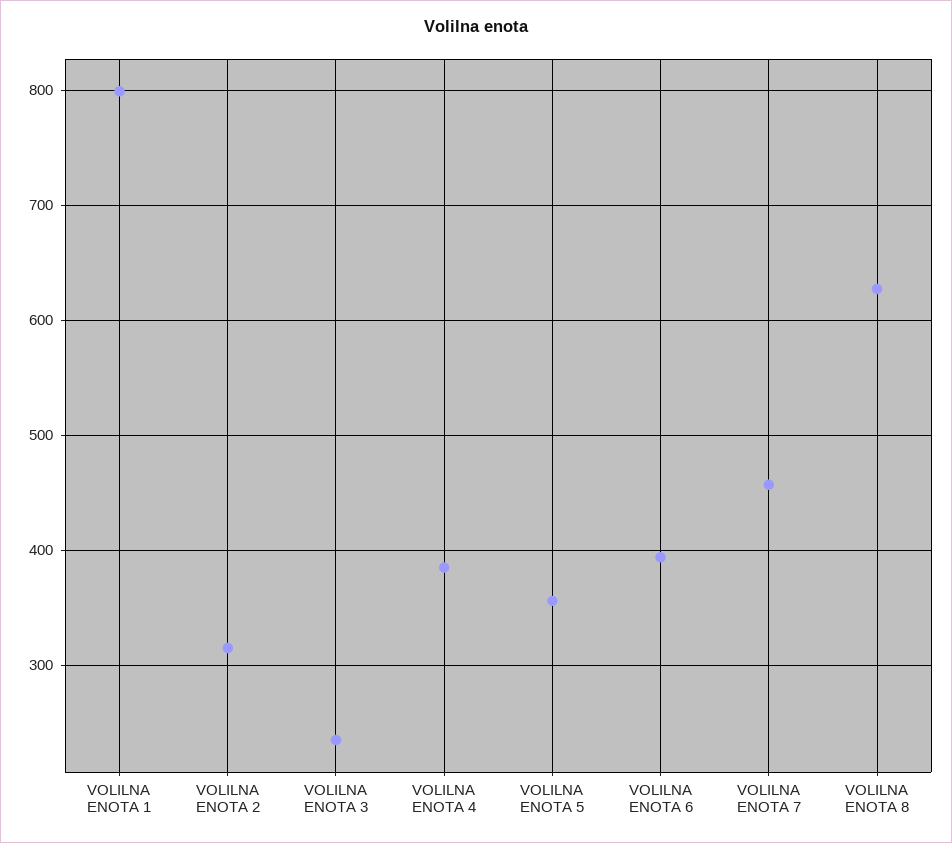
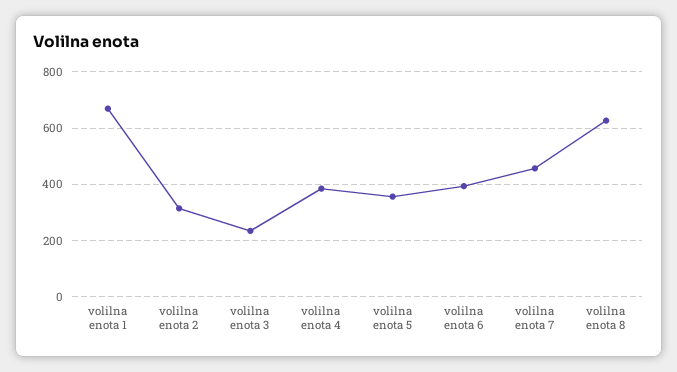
VOLILNA ENOTA 1: 800 -> 675

